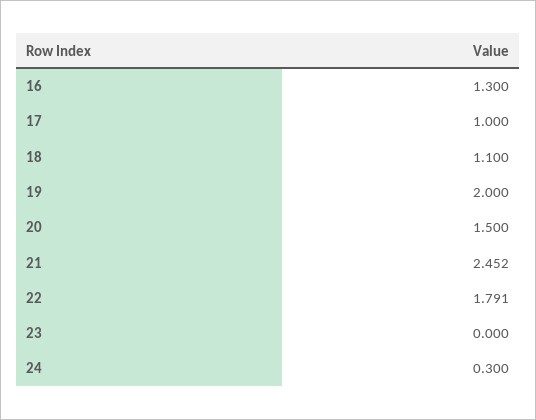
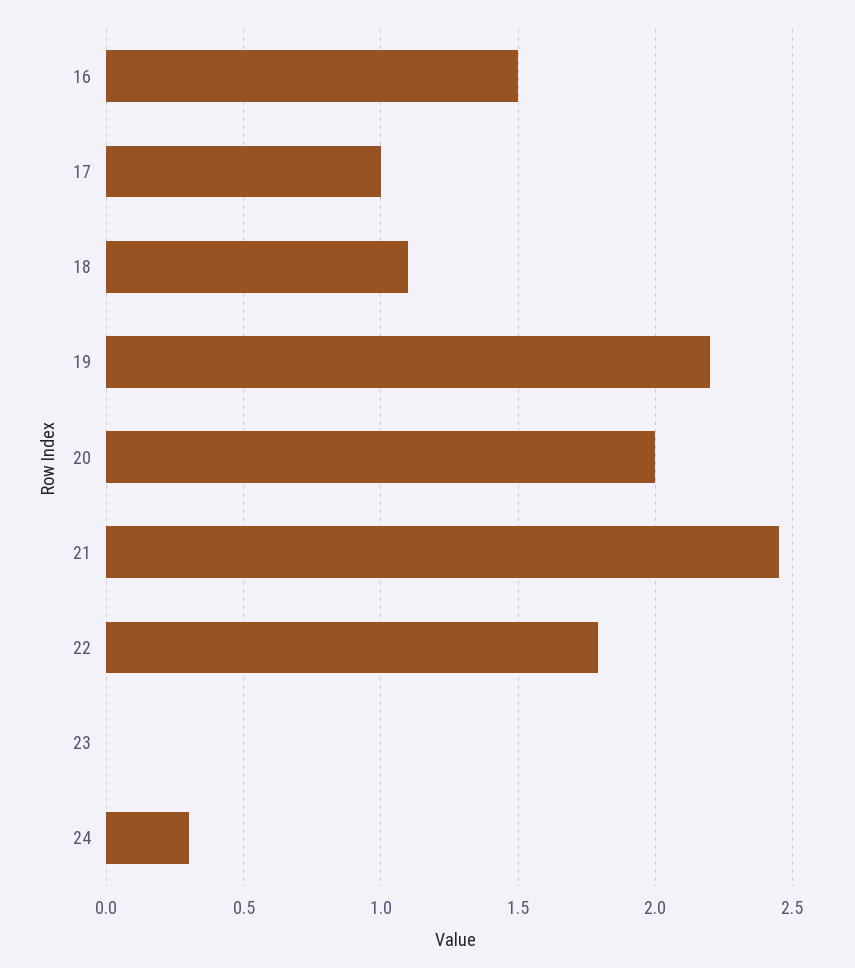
16: 1.3 -> 1.5
19: 2 -> 2.2
20: 1.5 -> 2

